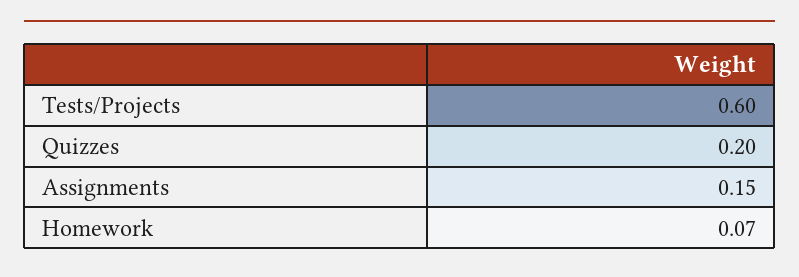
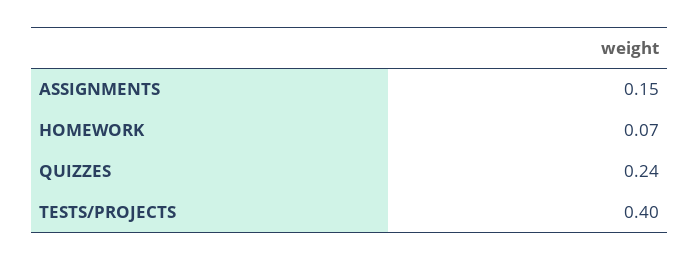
Tests/Projects: 0.6 -> 0.4
Quizzes: 0.2 -> 0.24

